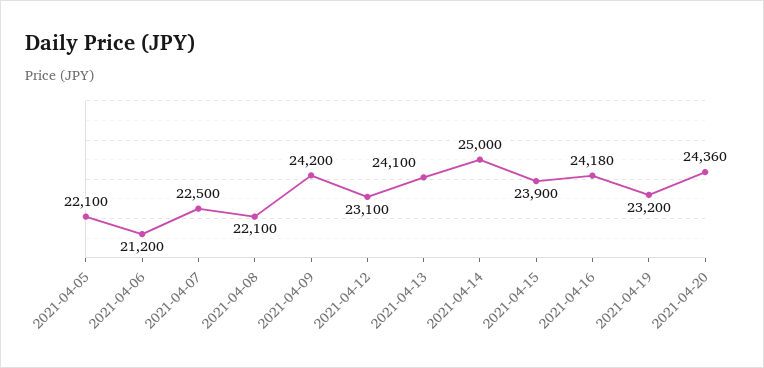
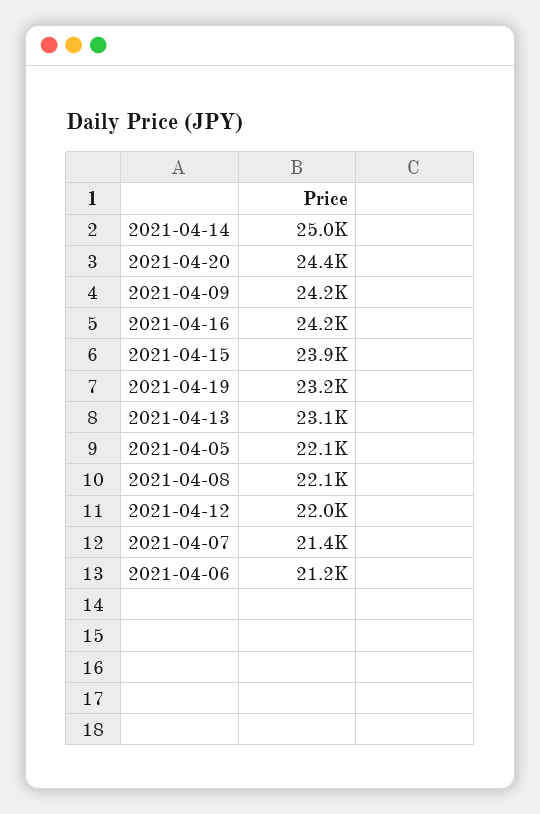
2021-04-07: 22500 -> 21400
2021-04-12: 23100 -> 22000
2021-04-13: 24100 -> 23100

